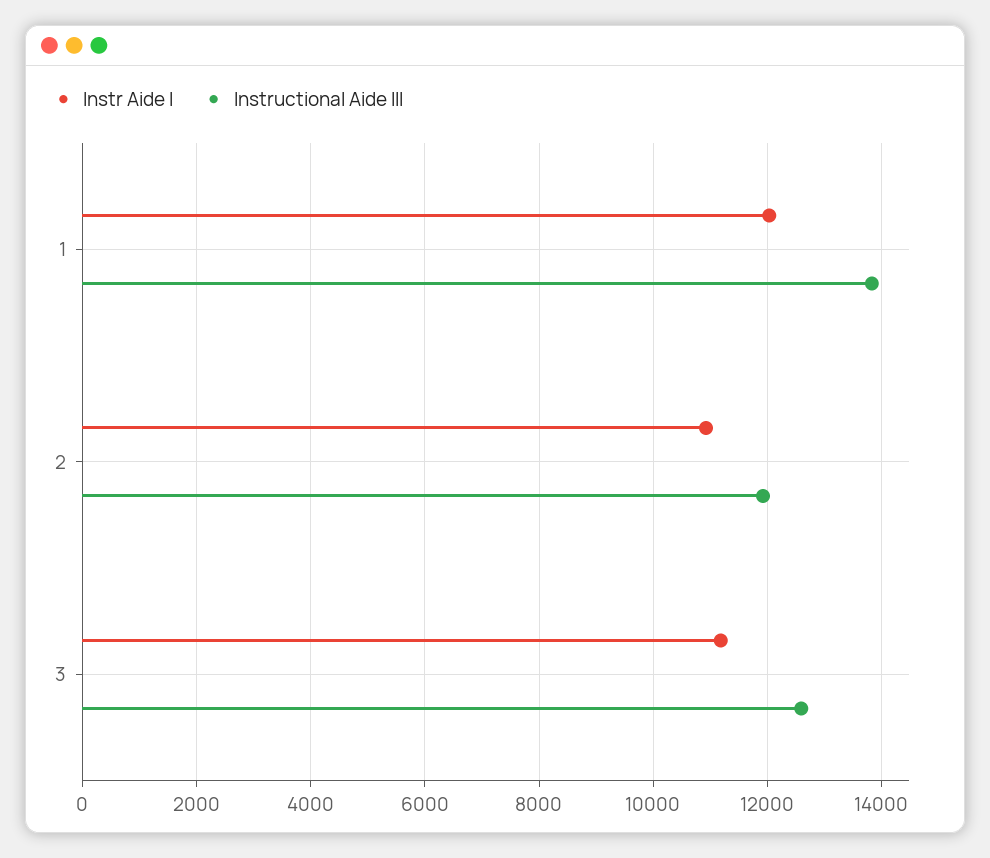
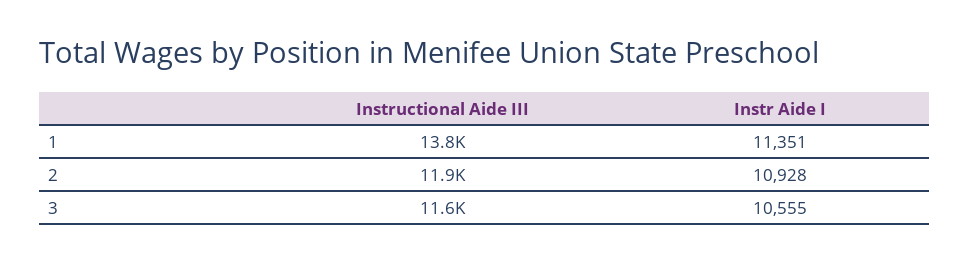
Instr Aide I, 1: 12000 -> 11351
Instr Aide I, 3: 11200 -> 10555
Instructional Aide III, 3: 12600 -> 11600

